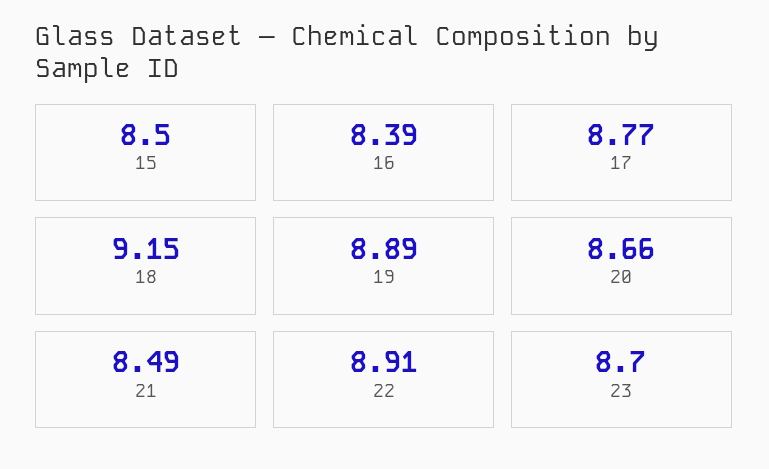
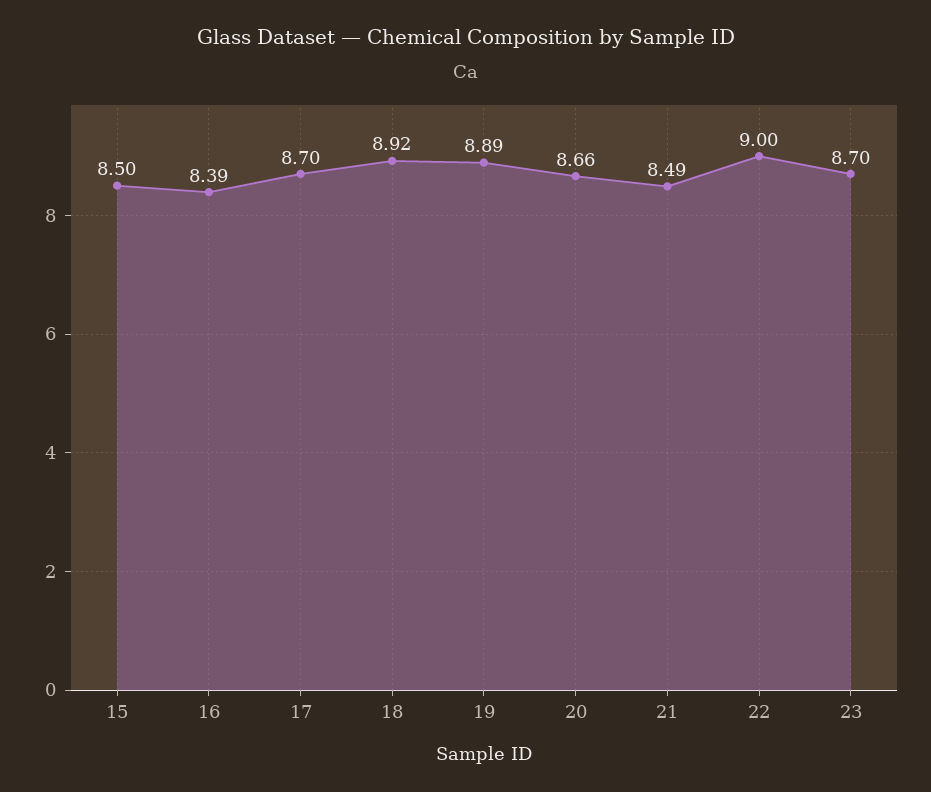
17: 8.77 -> 8.7
18: 9.15 -> 8.92
22: 8.91 -> 9

